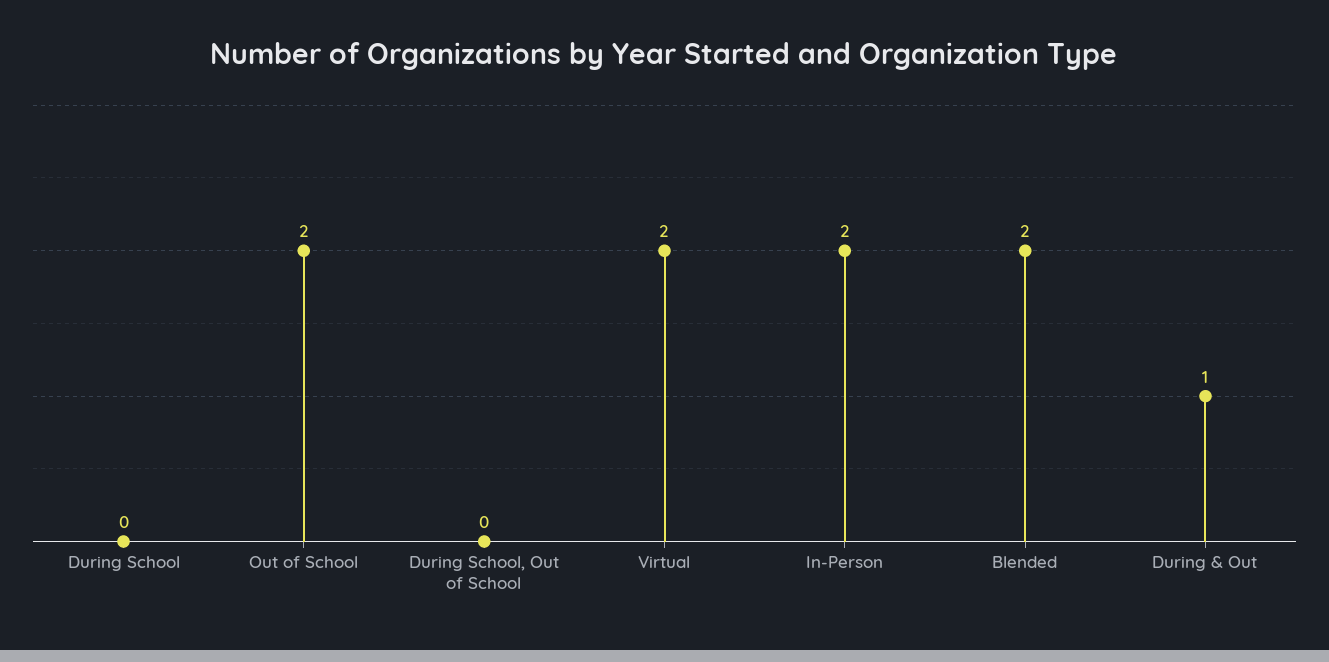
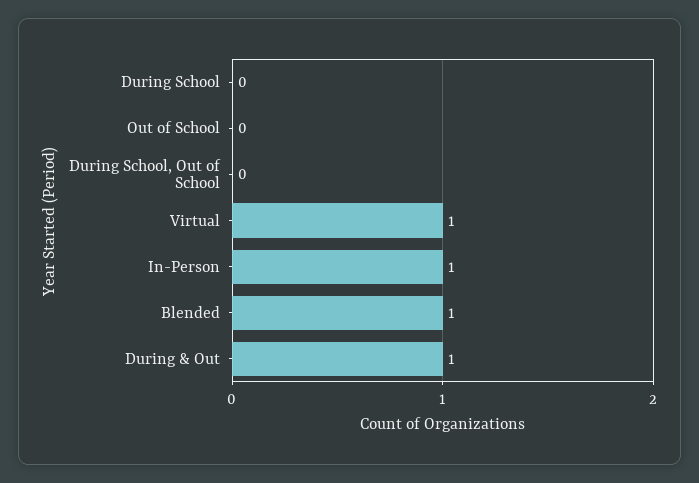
Out of School: 2 -> 0
Virtual: 2 -> 1
In-Person: 2 -> 1
Blended: 2 -> 1

